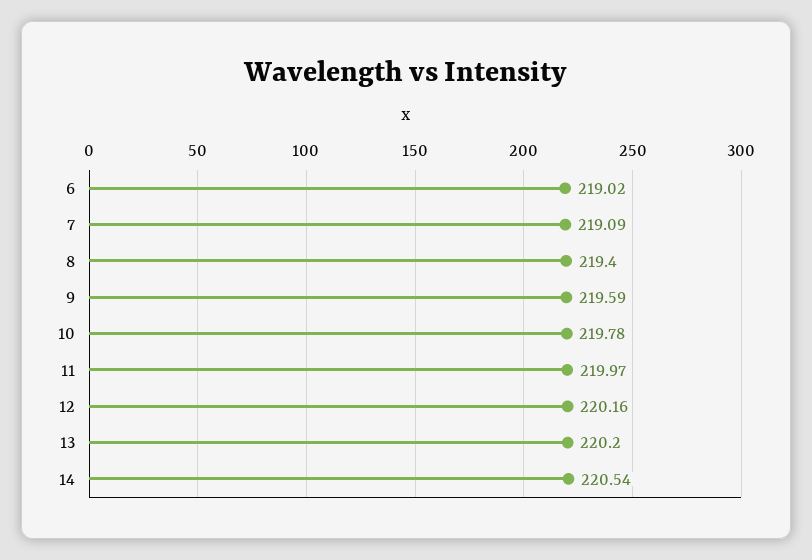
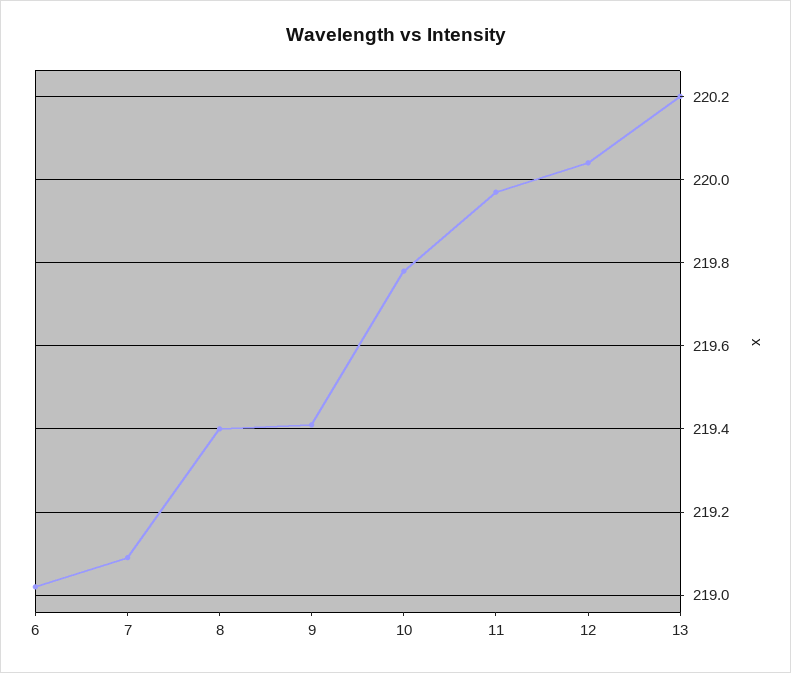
9: 219.59 -> 219.4
12: 220.16 -> 220.05
14: 220.54 -> none

